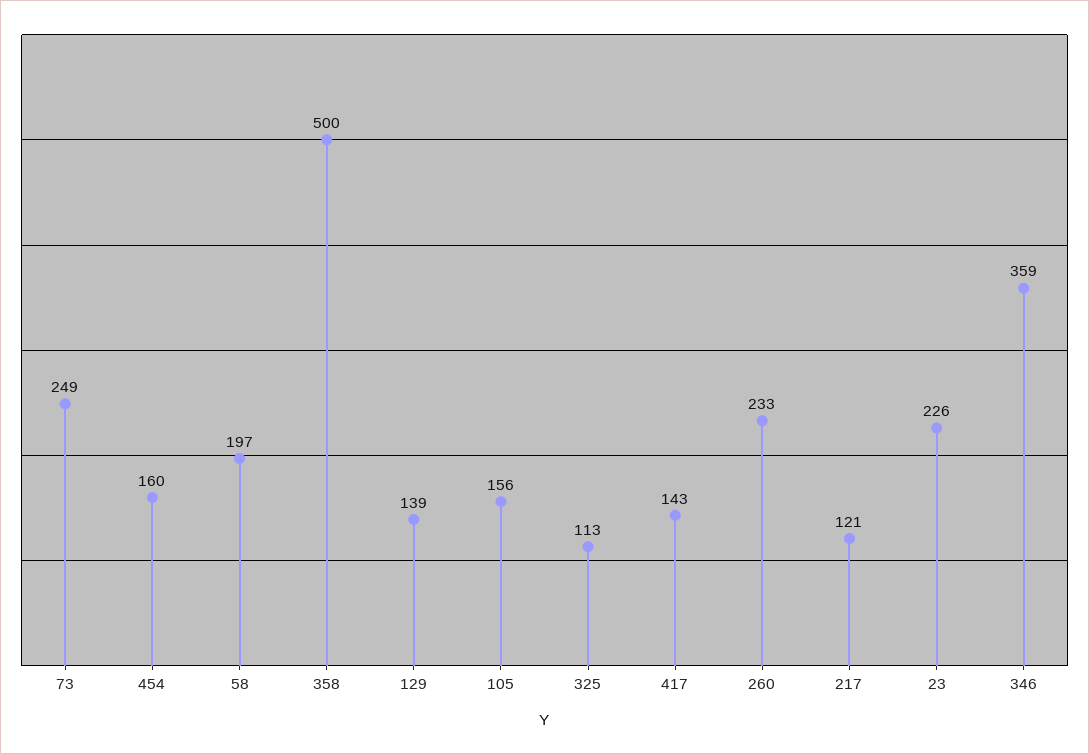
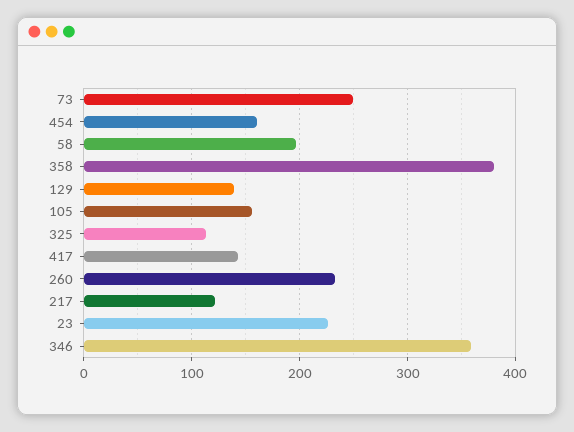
358: 500 -> 380

